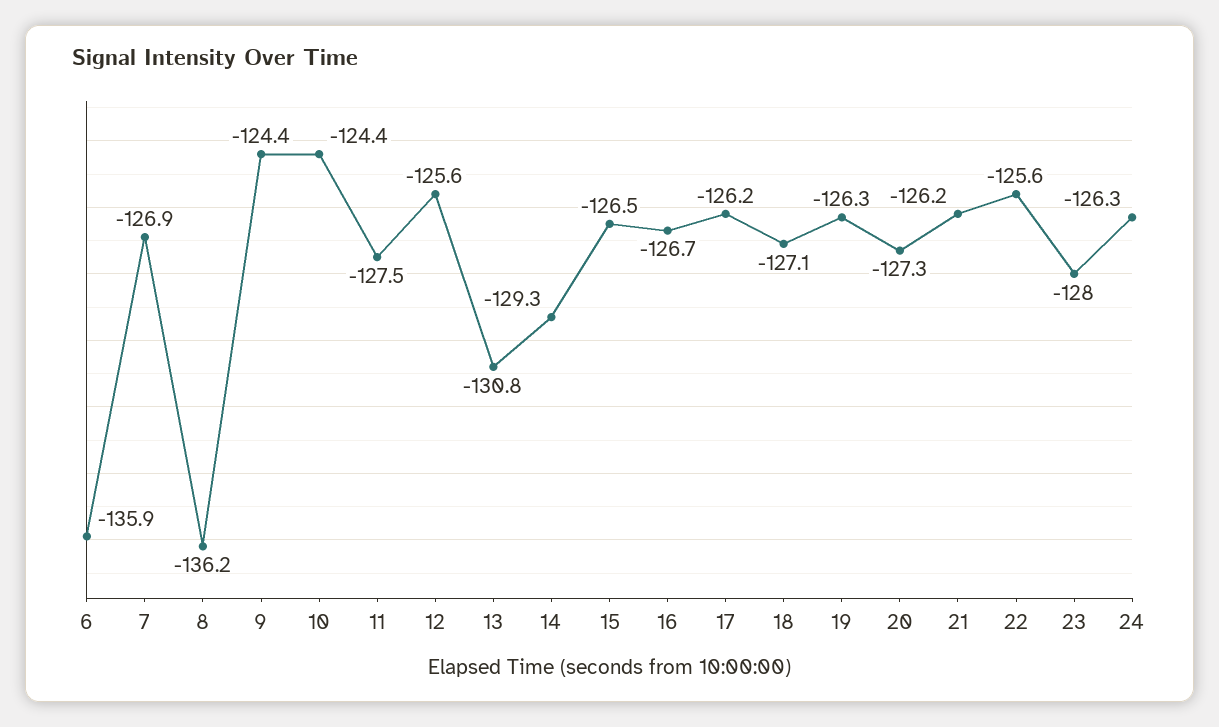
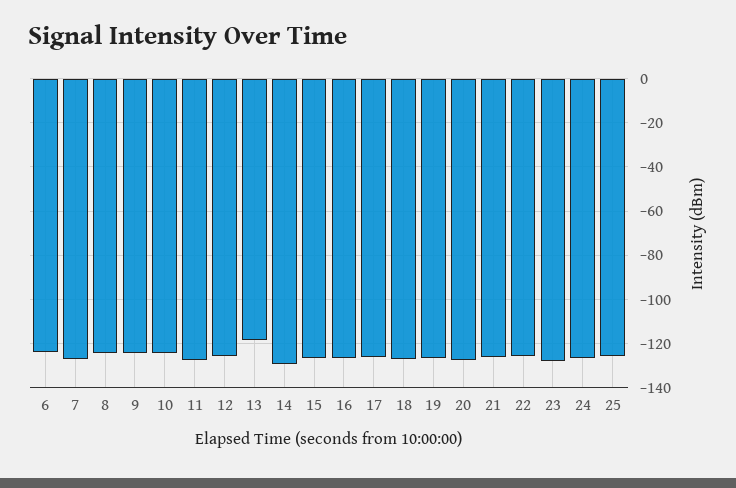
6: -135.9 -> -125
8: -136.2 -> -125
13: -130.8 -> -120
25: none -> -125

